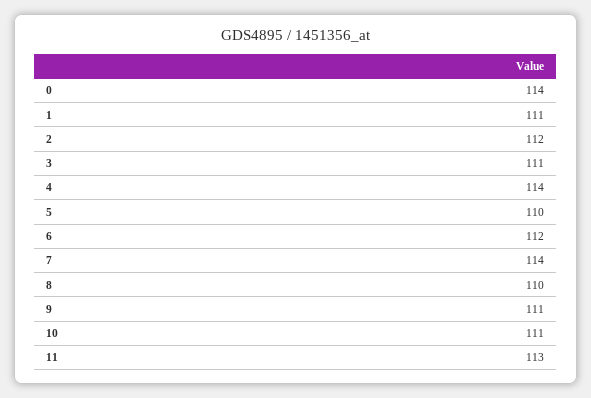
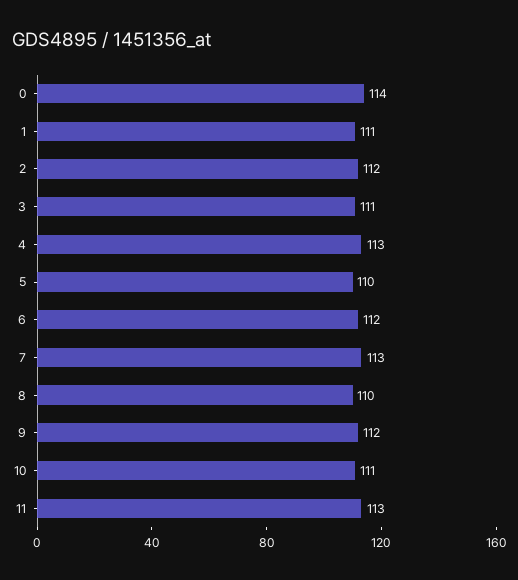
4: 114 -> 113
7: 114 -> 113
9: 111 -> 112

